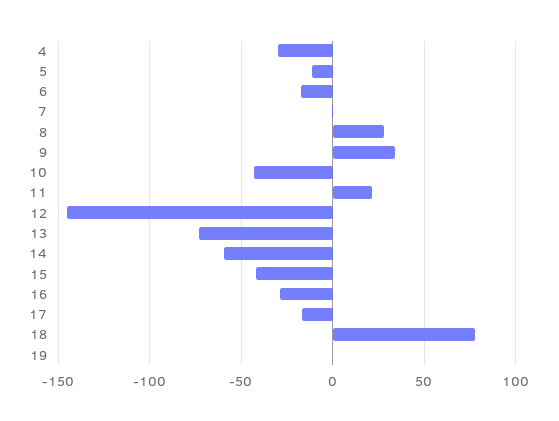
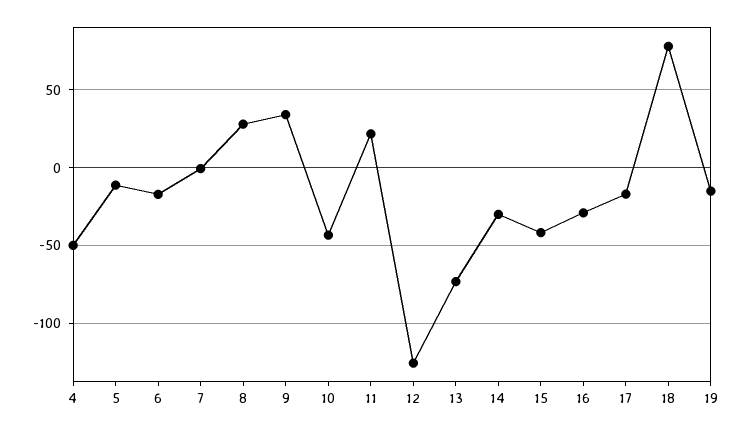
4: -30 -> -50
12: -145 -> -125
14: -60 -> -30
19: 0 -> -15

